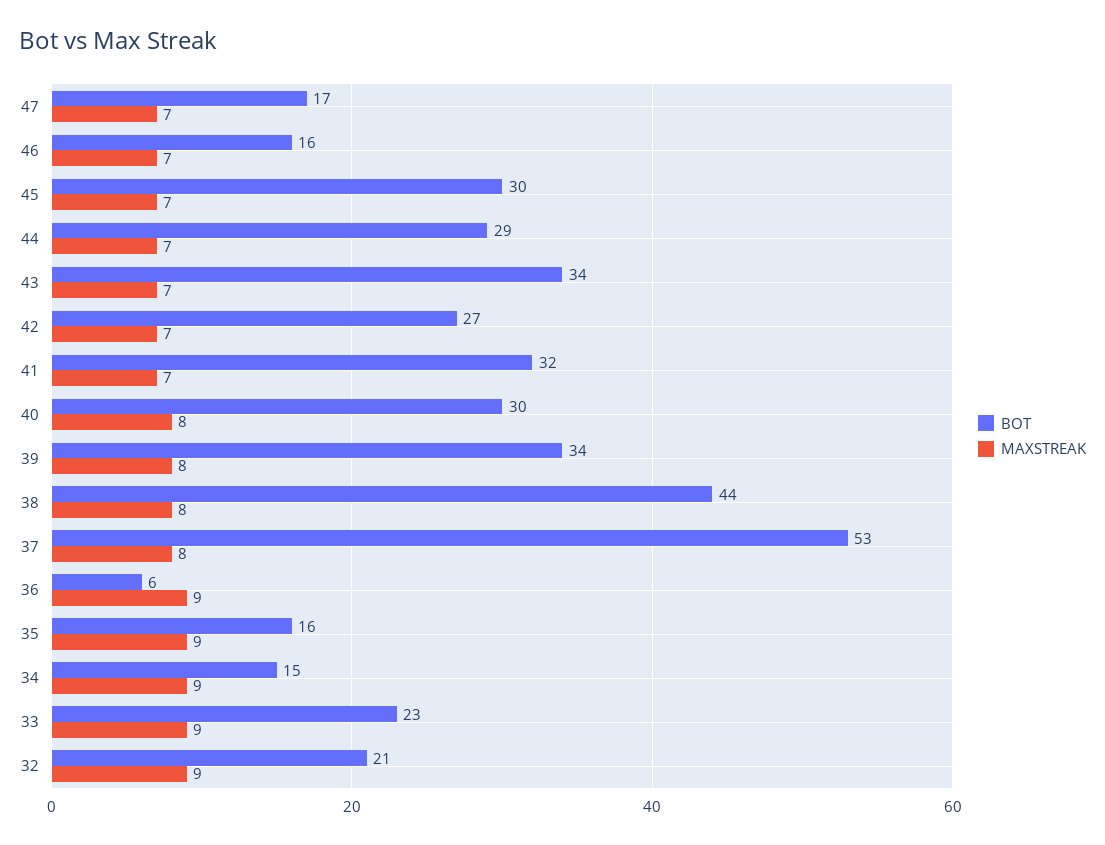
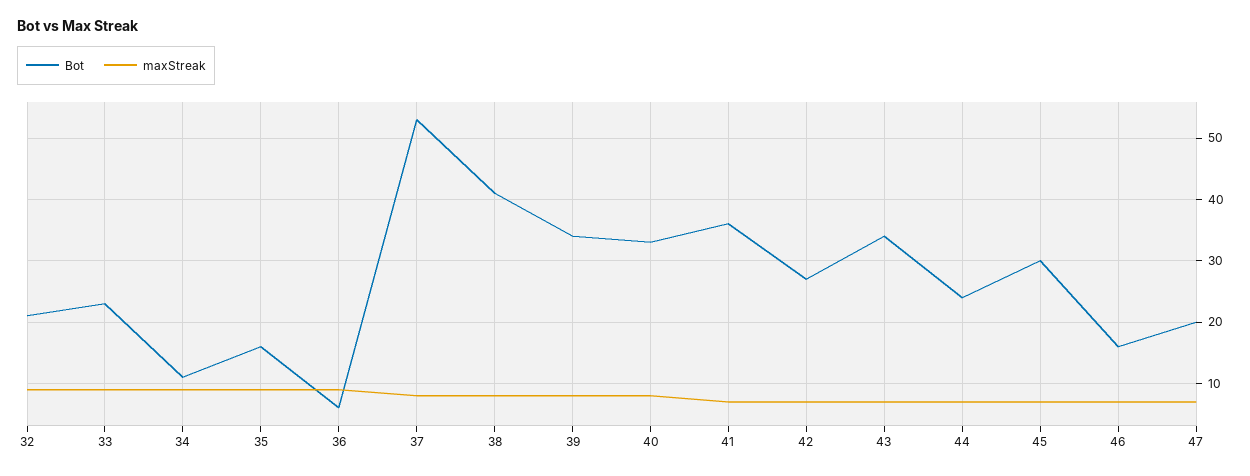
BOT, 47: 17 -> 20
BOT, 44: 29 -> 24
BOT, 41: 32 -> 36
BOT, 40: 30 -> 33
BOT, 38: 44 -> 41
BOT, 34: 15 -> 11

